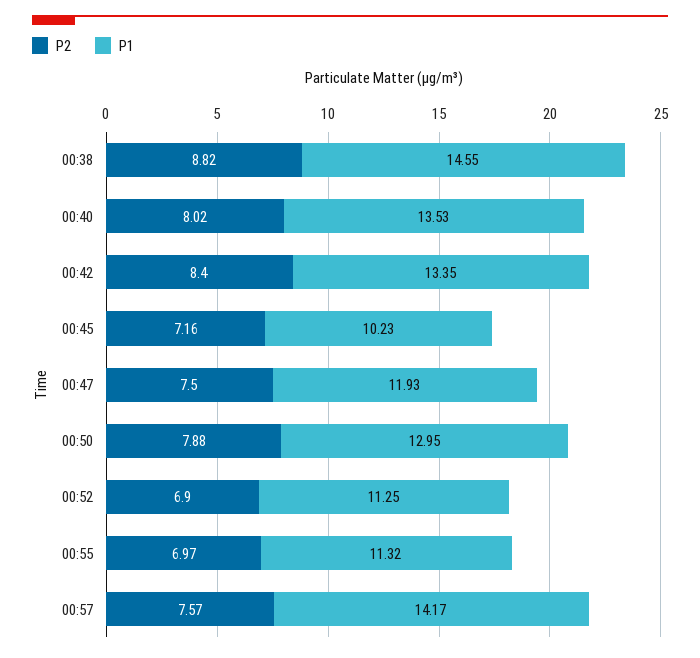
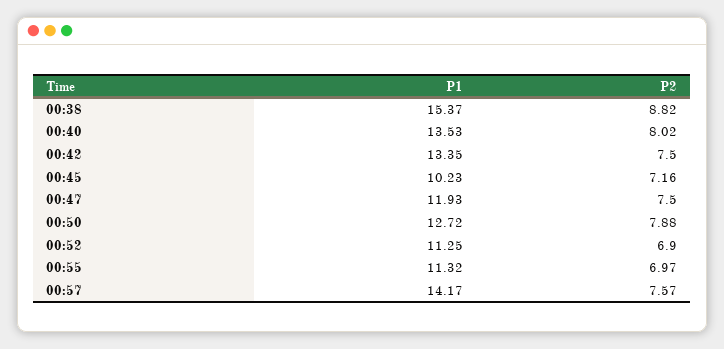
P1, 00:38: 14.55 -> 15.37
P2, 00:42: 8.4 -> 7.5
P1, 00:50: 12.95 -> 12.72

